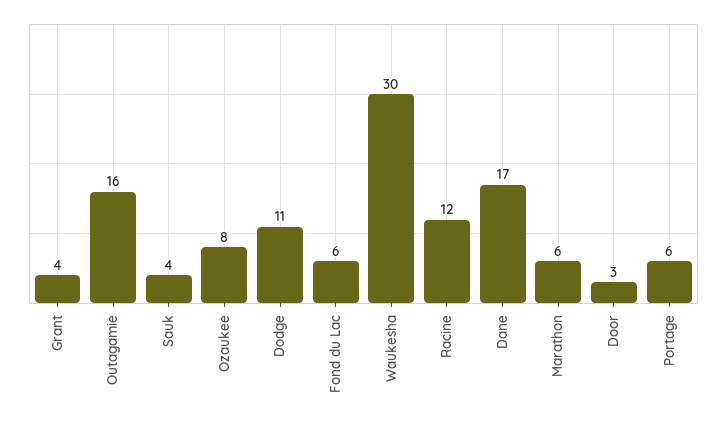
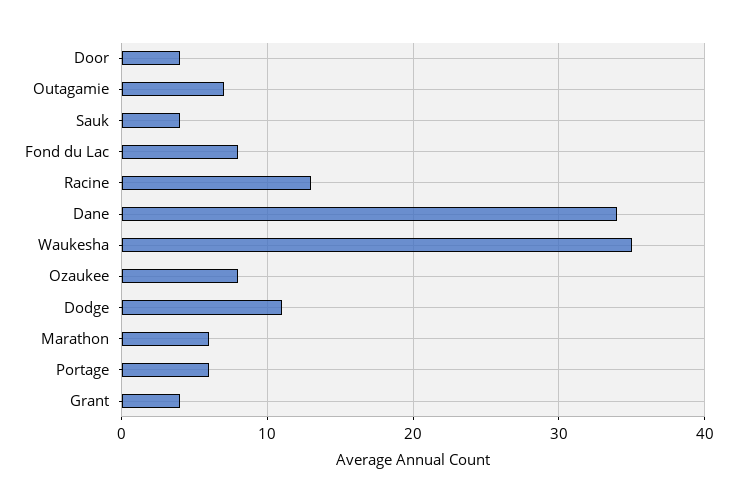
Outagamie: 16 -> 7
Fond du Lac: 6 -> 8
Waukesha: 30 -> 35
Racine: 12 -> 13
Dane: 17 -> 34
Door: 3 -> 4

